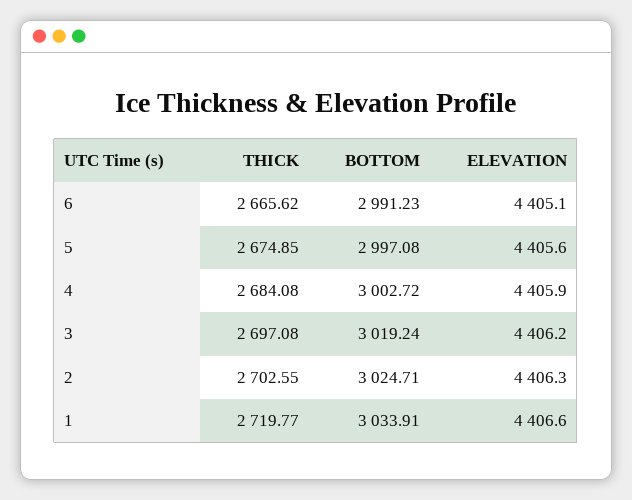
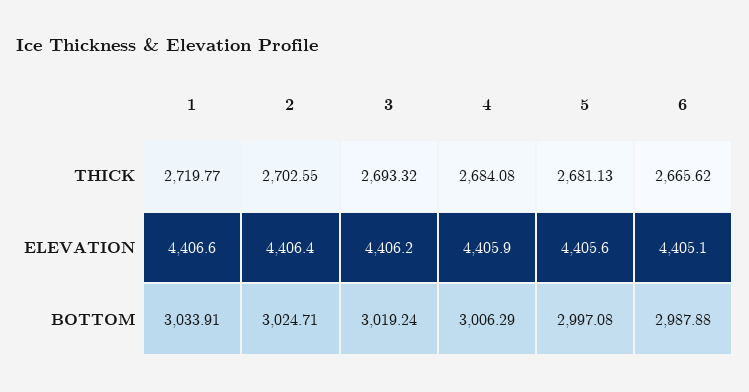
BOTTOM, 6: 2991.23 -> 2987.88
THICK, 5: 2674.85 -> 2681.13
BOTTOM, 4: 3002.72 -> 3006.29
THICK, 3: 2697.08 -> 2693.32
ELEVATION, 2: 4406.3 -> 4406.4

